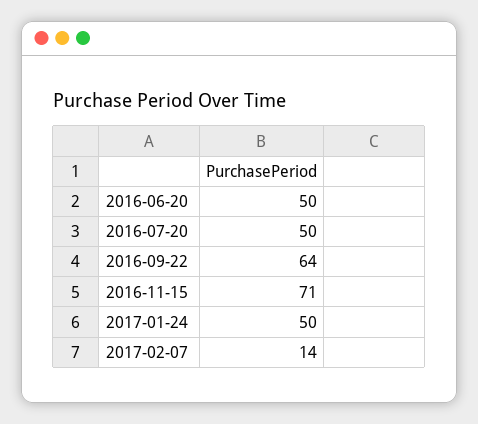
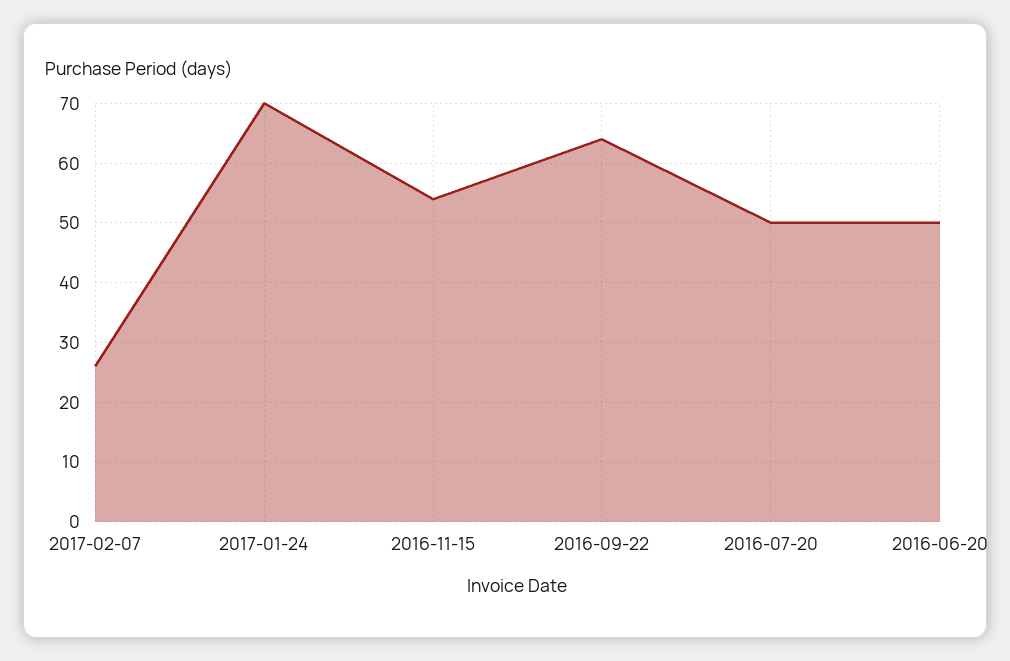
2016-11-15: 71 -> 55
2017-01-24: 50 -> 70
2017-02-07: 14 -> 25

